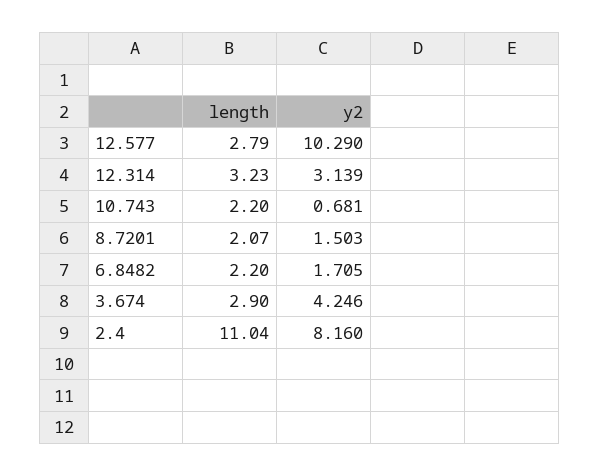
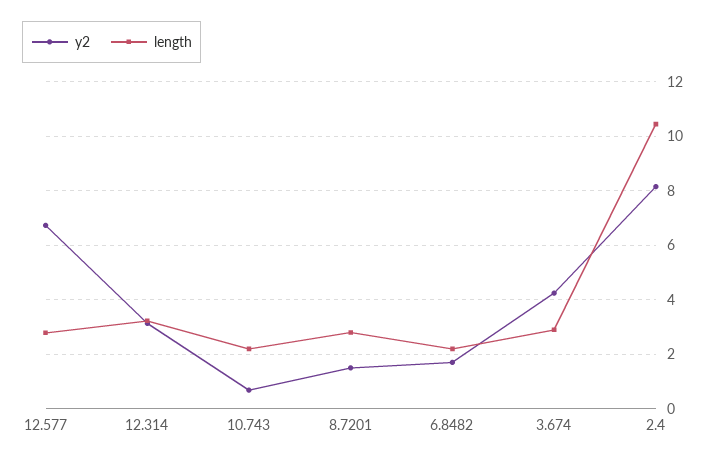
y2, 12.577: 10.29 -> 6.75
length, 8.7201: 2.07 -> 2.75
length, 2.4: 11.04 -> 10.5

